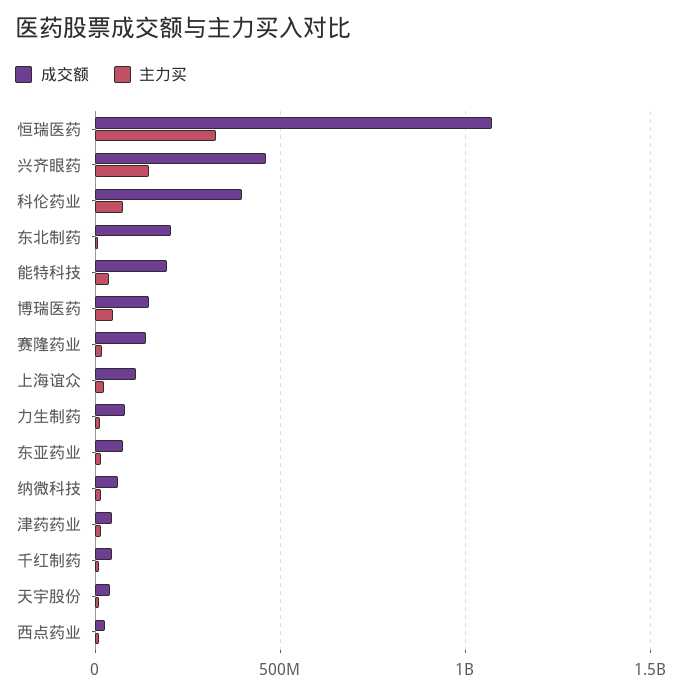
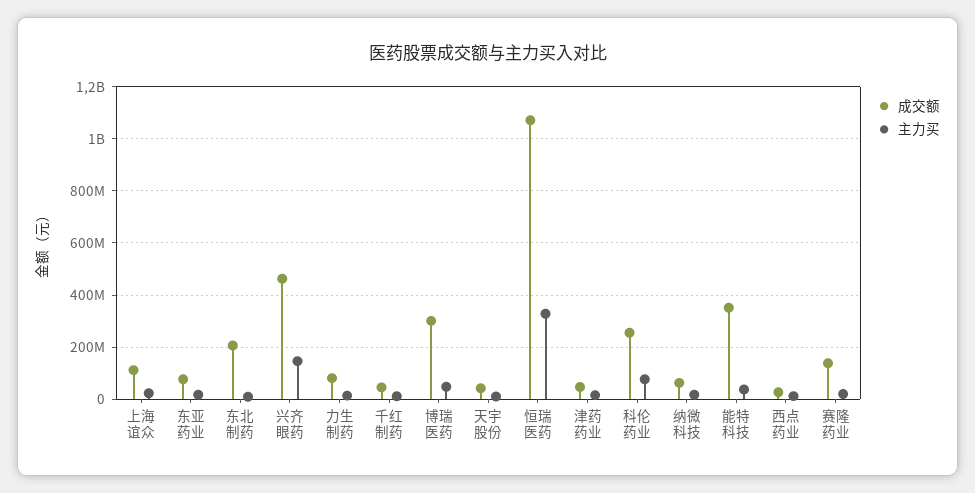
成交额, 科伦药业: 400000000 -> 250000000
成交额, 能特科技: 200000000 -> 350000000
成交额, 博瑞医药: 150000000 -> 300000000

